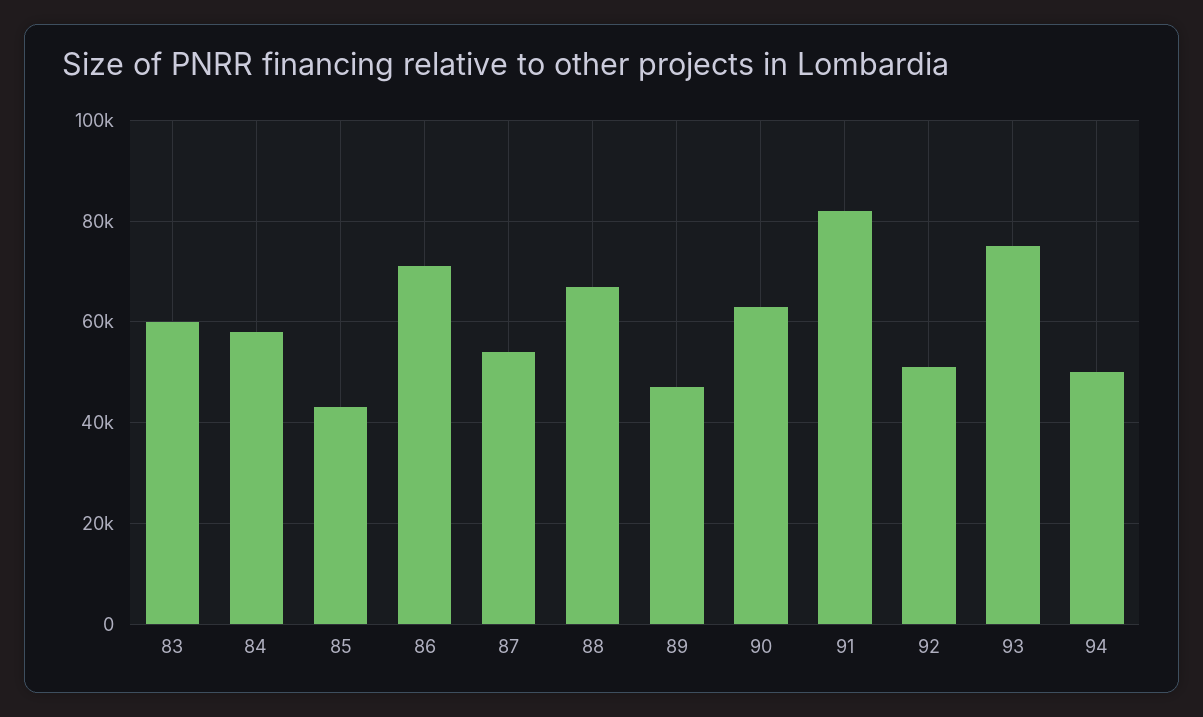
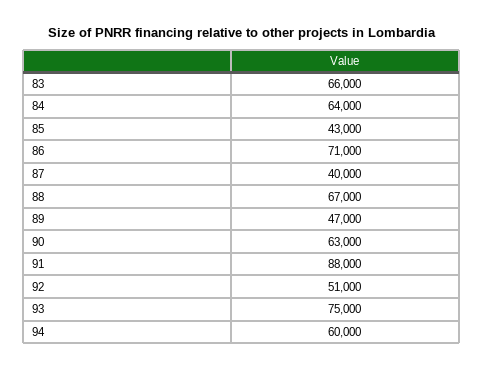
83: 60000 -> 66000
84: 58000 -> 64000
87: 54000 -> 40000
91: 82000 -> 88000
94: 50000 -> 60000

